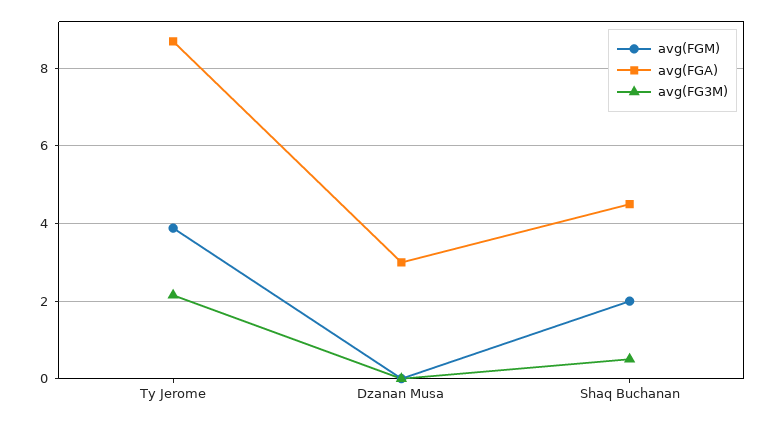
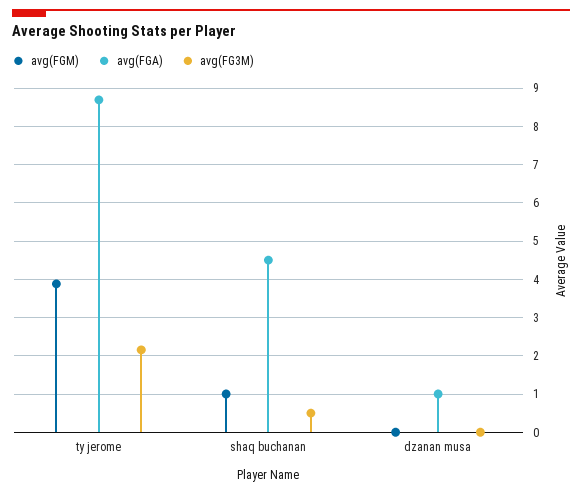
avg(FGA), Dzanan Musa: 3 -> 1
avg(FGM), Shaq Buchanan: 2 -> 1

